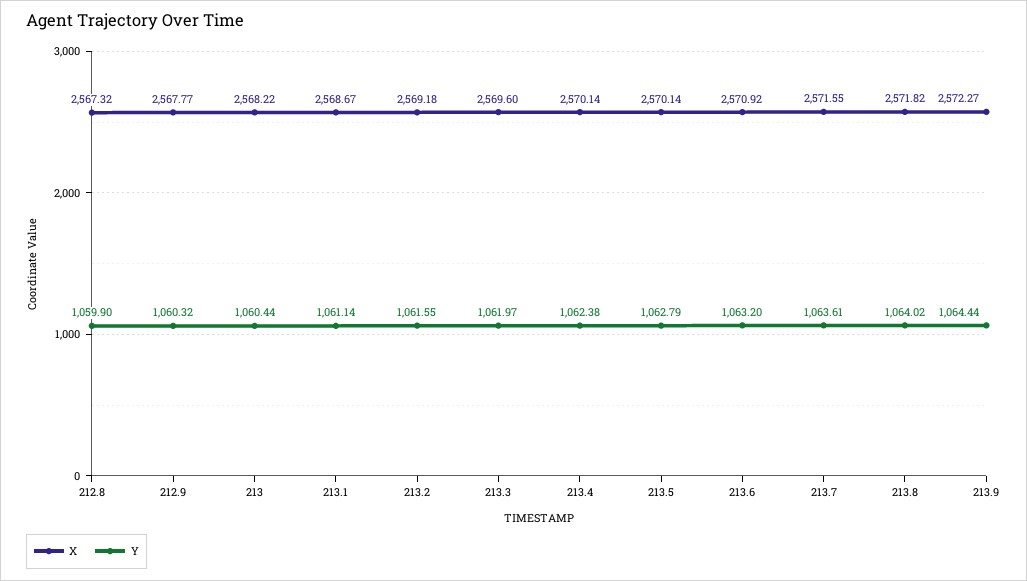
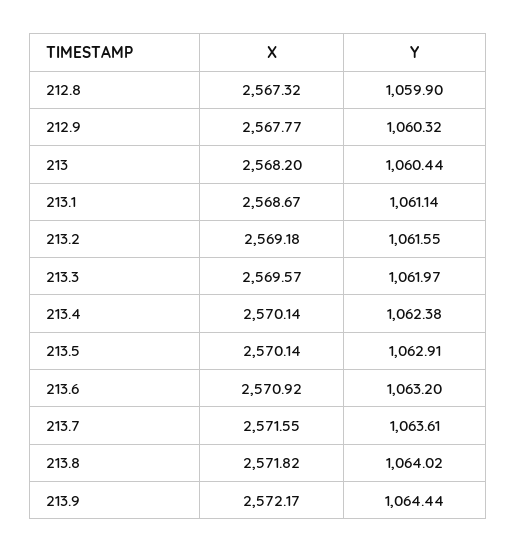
X, 213: 2568.22 -> 2568.2
X, 213.3: 2569.6 -> 2569.57
Y, 213.5: 1062.79 -> 1062.91
X, 213.9: 2572.27 -> 2572.17

